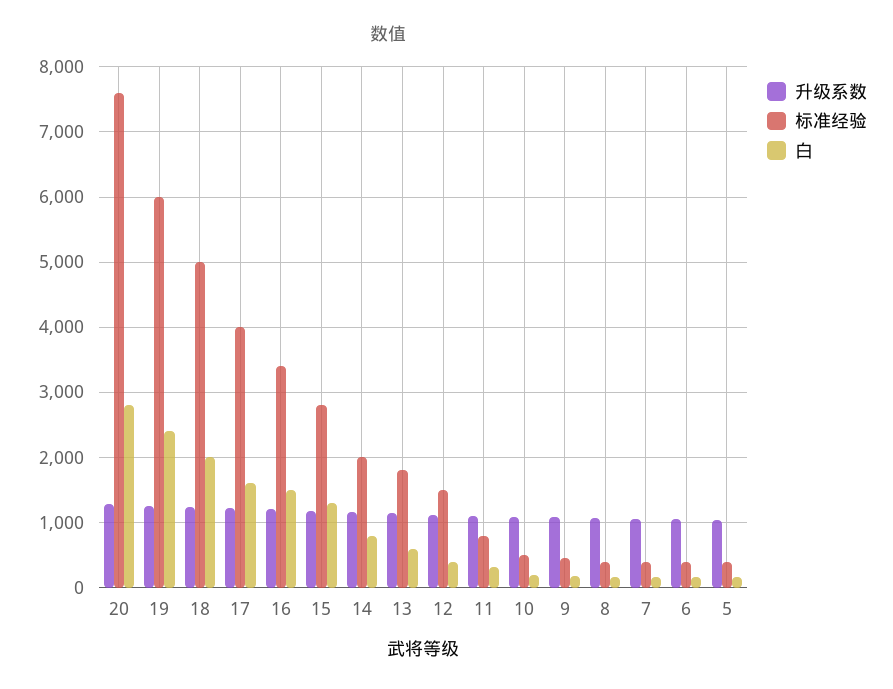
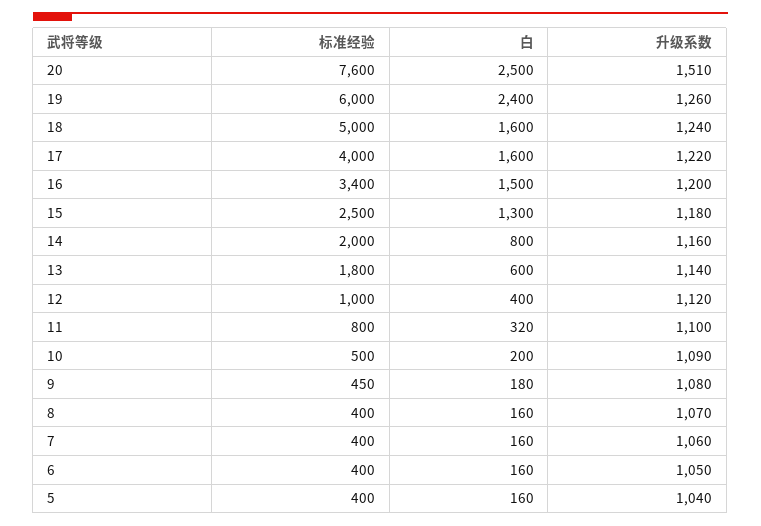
升级系数, 20: 1300 -> 1510
白, 20: 2800 -> 2500
白, 18: 2000 -> 1600
标准经验, 15: 2800 -> 2500
标准经验, 12: 1500 -> 1000

